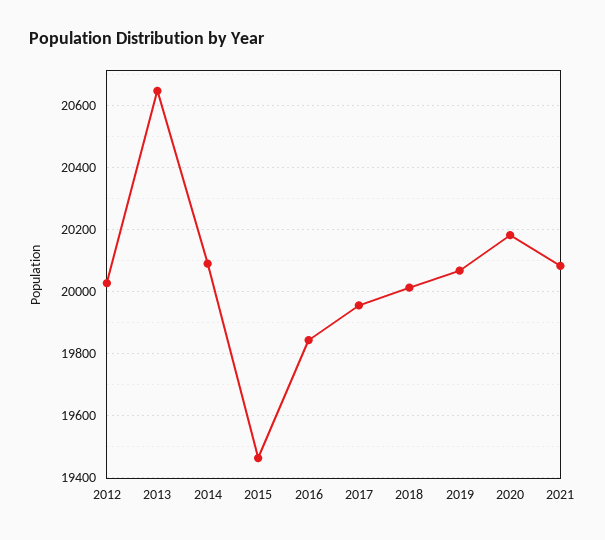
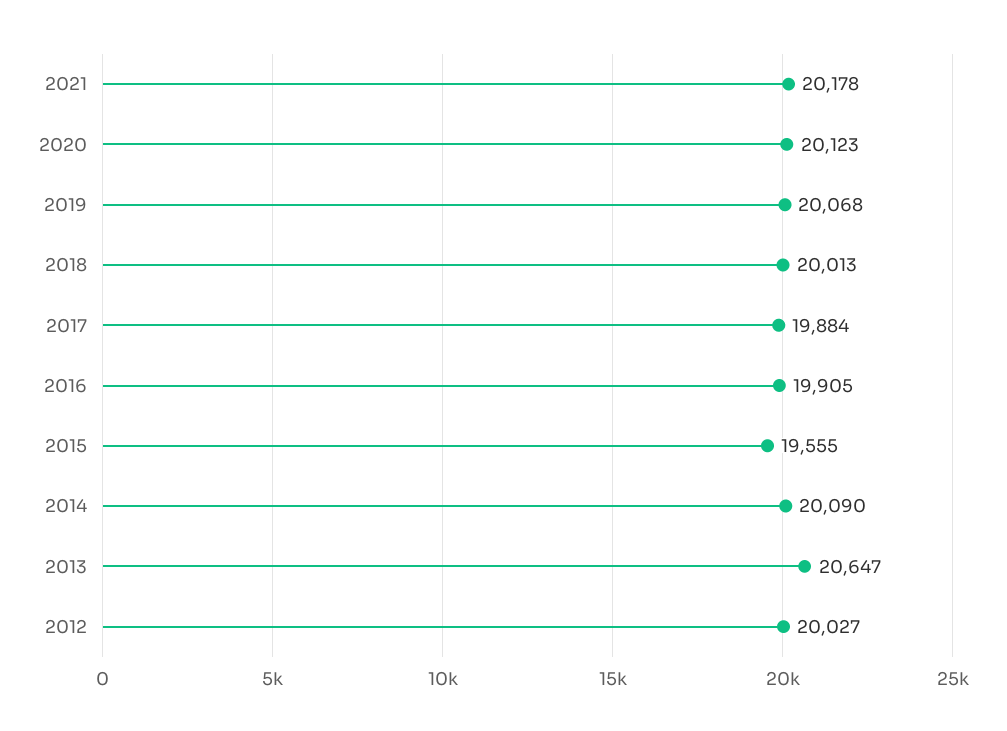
2015: 19460 -> 19555
2016: 19840 -> 19905
2017: 19960 -> 19884
2020: 20180 -> 20123
2021: 20080 -> 20178

